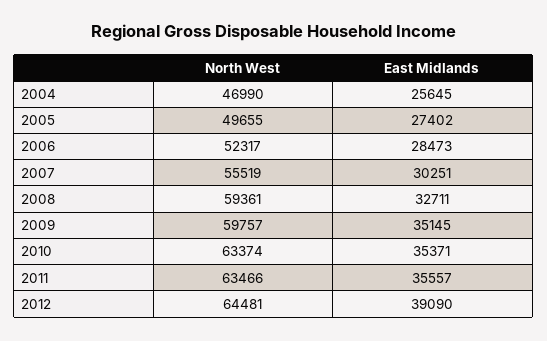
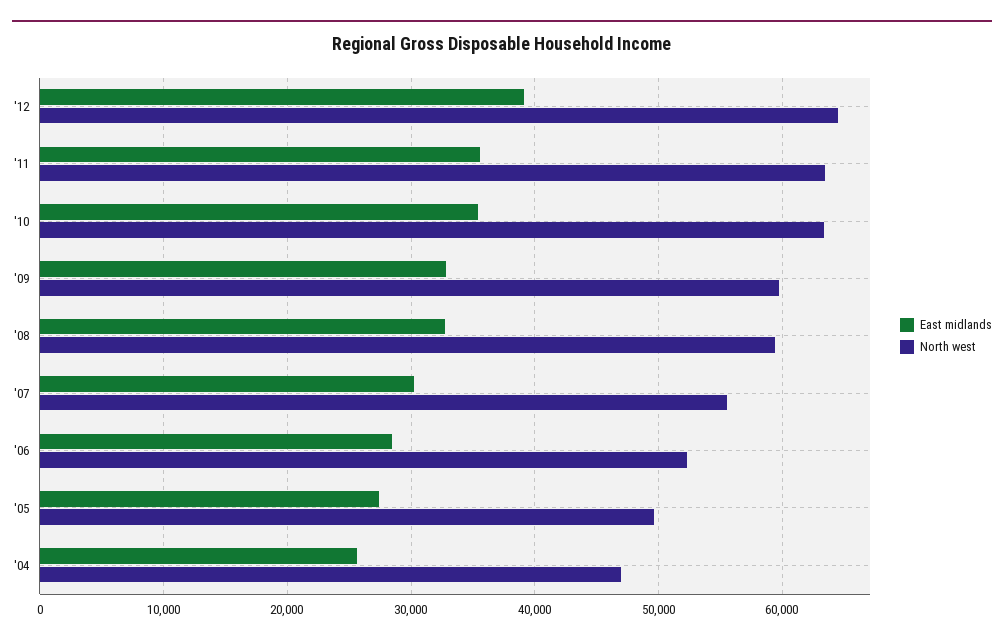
East Midlands, 2009: 35145 -> 33000

